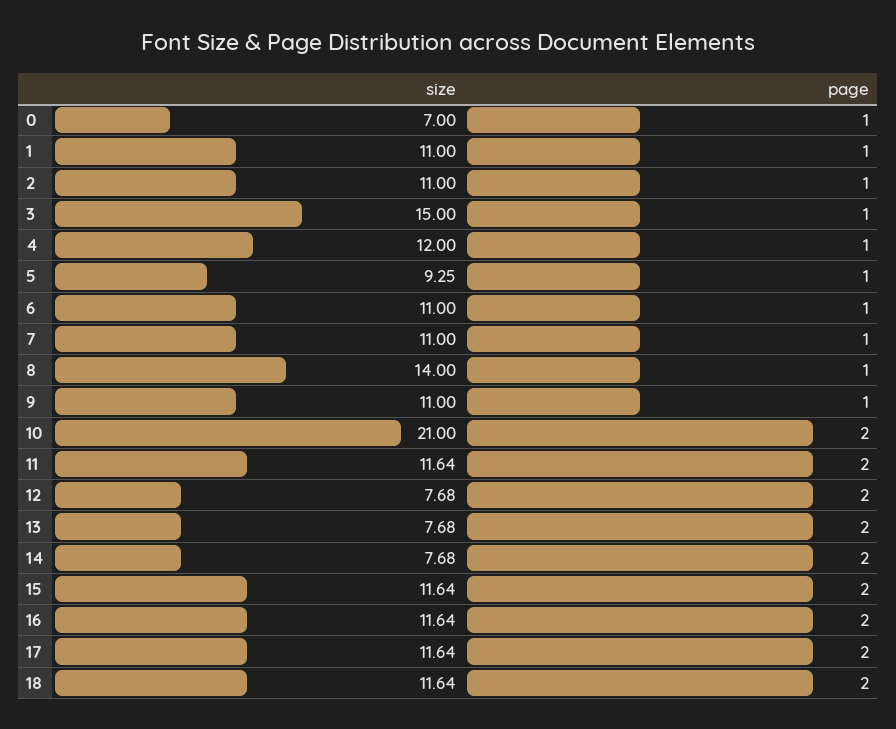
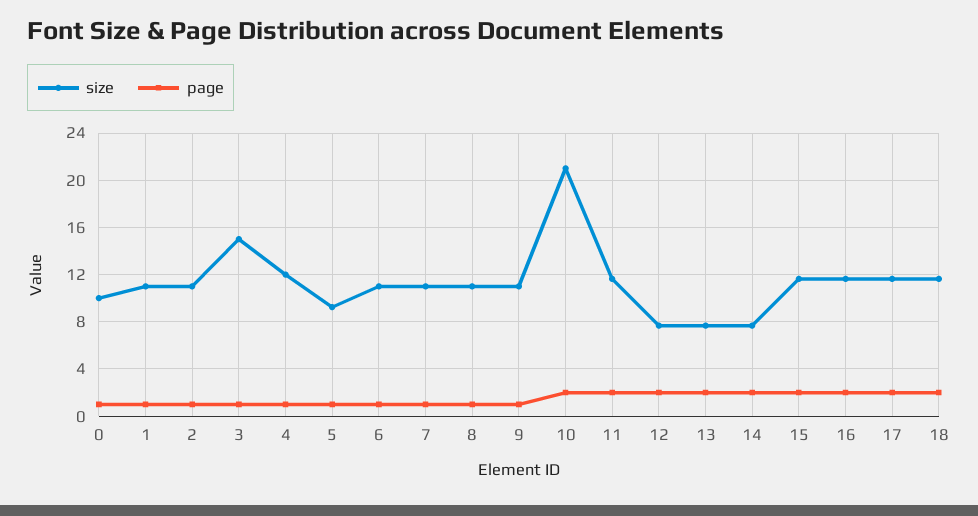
size, 0: 7 -> 10
size, 8: 14 -> 11

